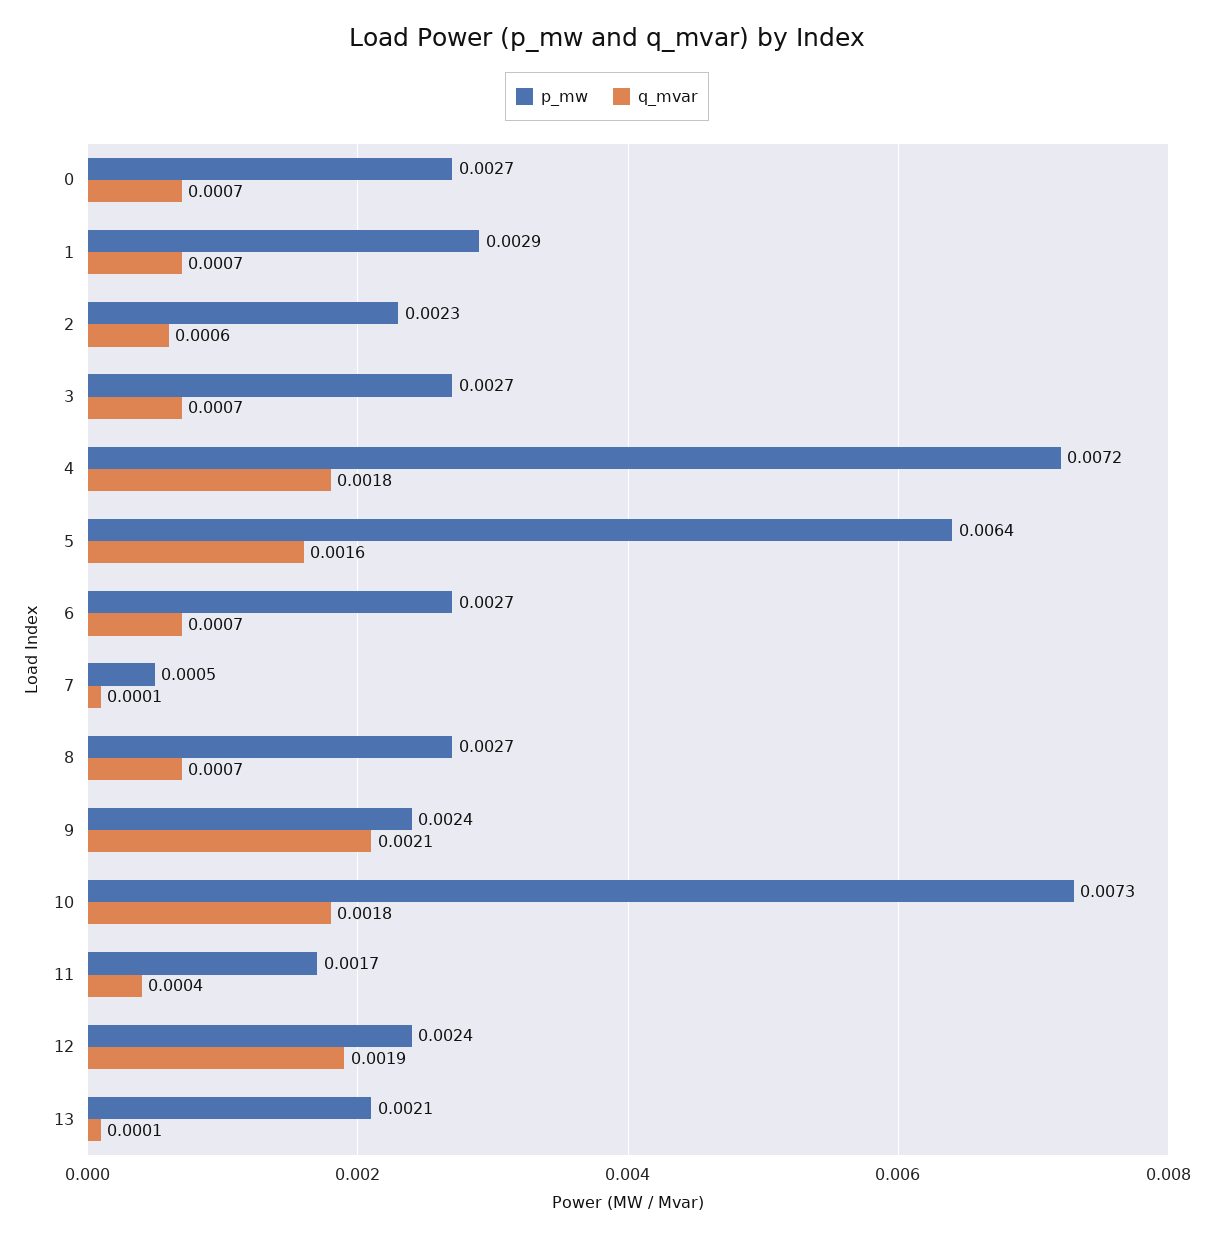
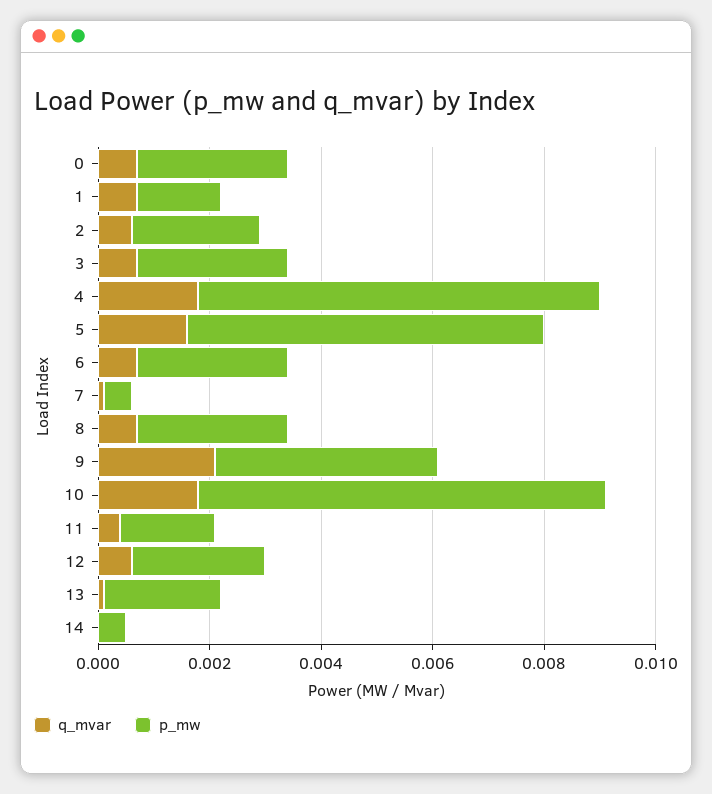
p_mw, 1: 0.0029 -> 0.0015
p_mw, 9: 0.0024 -> 0.004
q_mvar, 12: 0.0019 -> 0.0005
q_mvar, 14: none -> 0
p_mw, 14: none -> 0.0005

